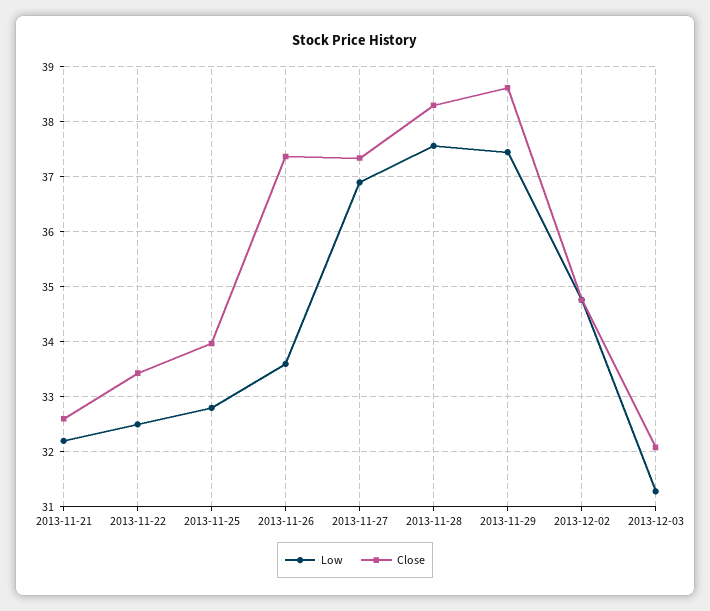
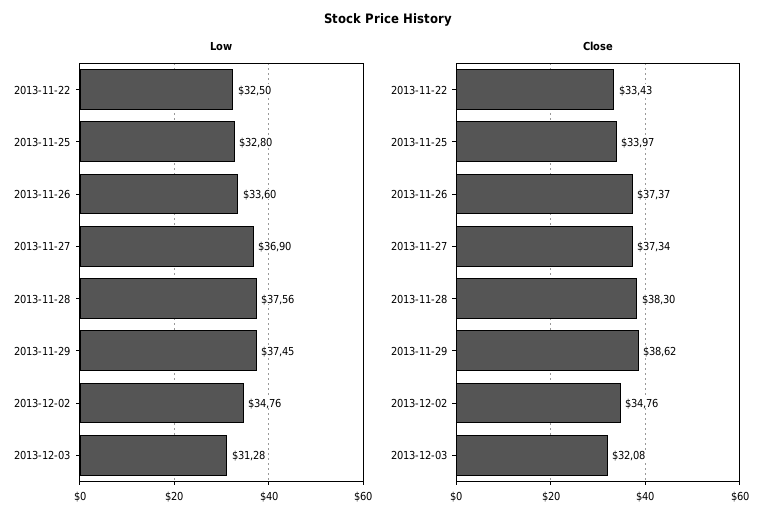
Low, 2013-11-21: 32.2 -> none
Close, 2013-11-21: 32.6 -> none

